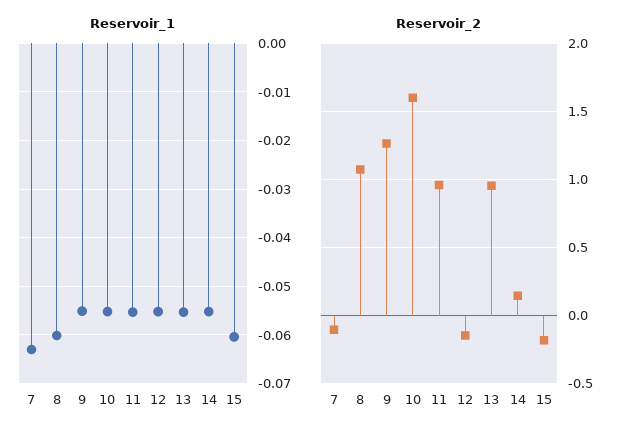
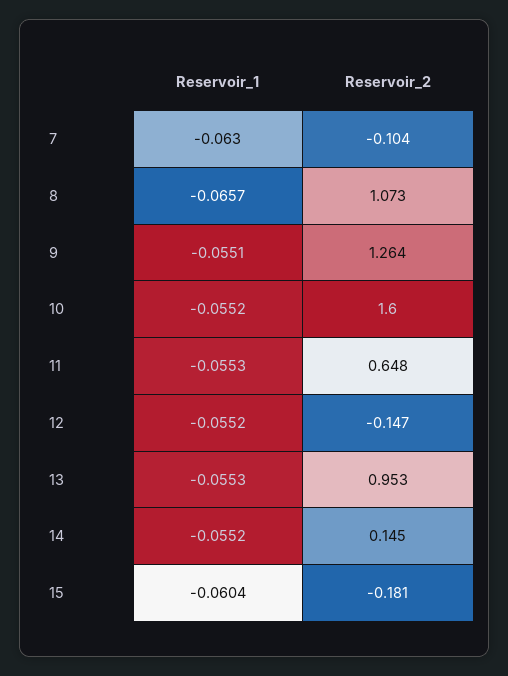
Reservoir_1, 8: -0.06 -> -0.0657
Reservoir_2, 11: 0.95 -> 0.648

